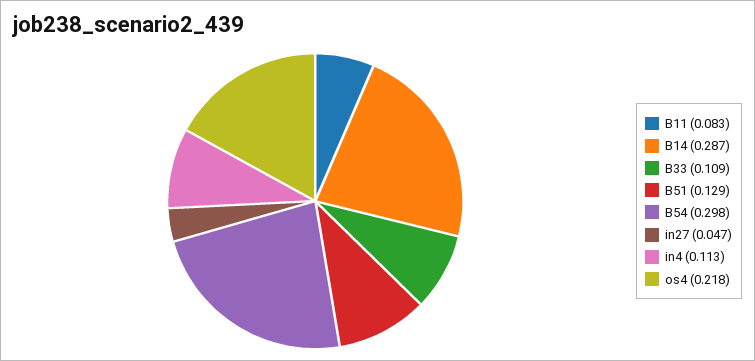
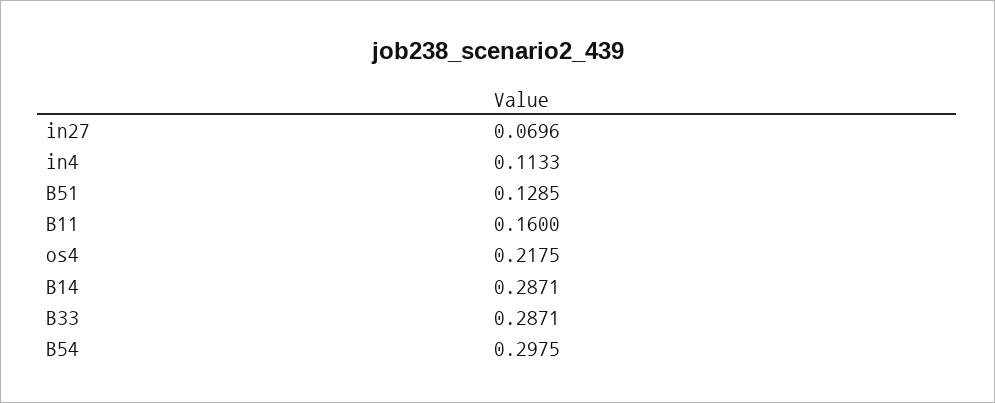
B11: 0.083 -> 0.16
B33: 0.109 -> 0.2871
in27: 0.047 -> 0.0696

